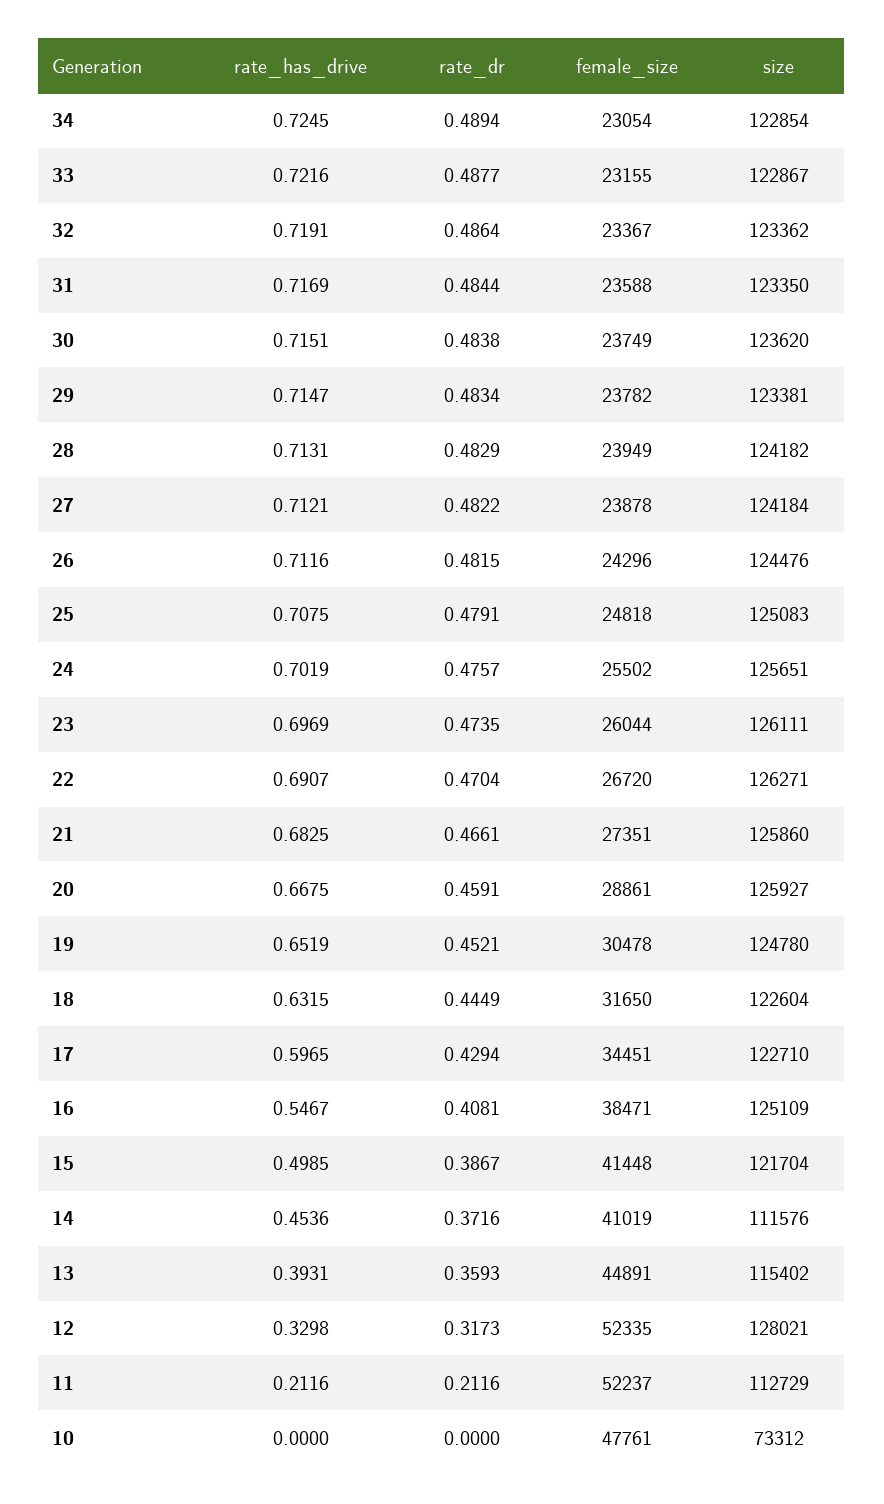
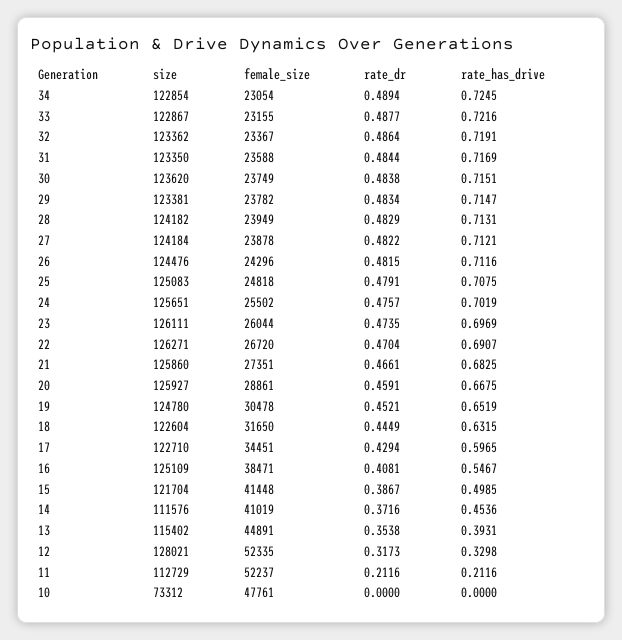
rate_dr, 13: 0.3593 -> 0.3538

